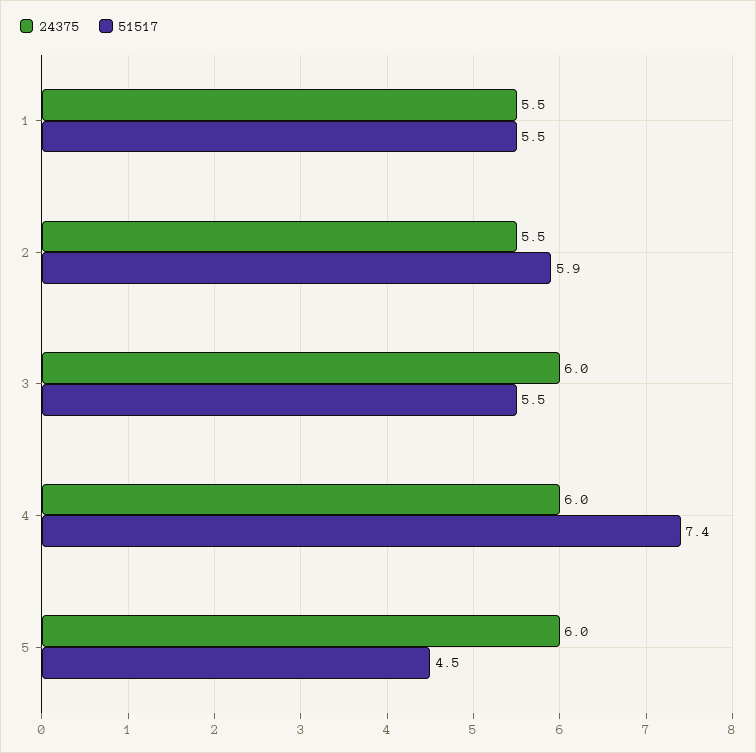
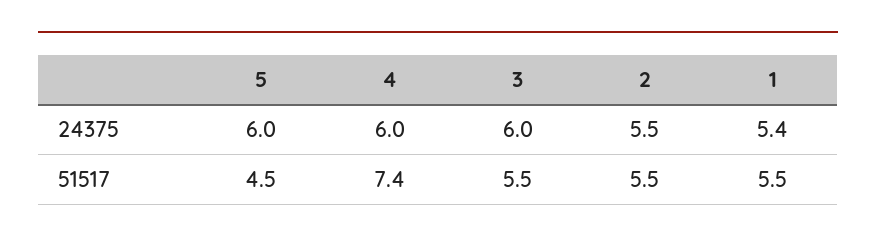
24375, 1: 5.5 -> 5.4
51517, 2: 5.9 -> 5.5

